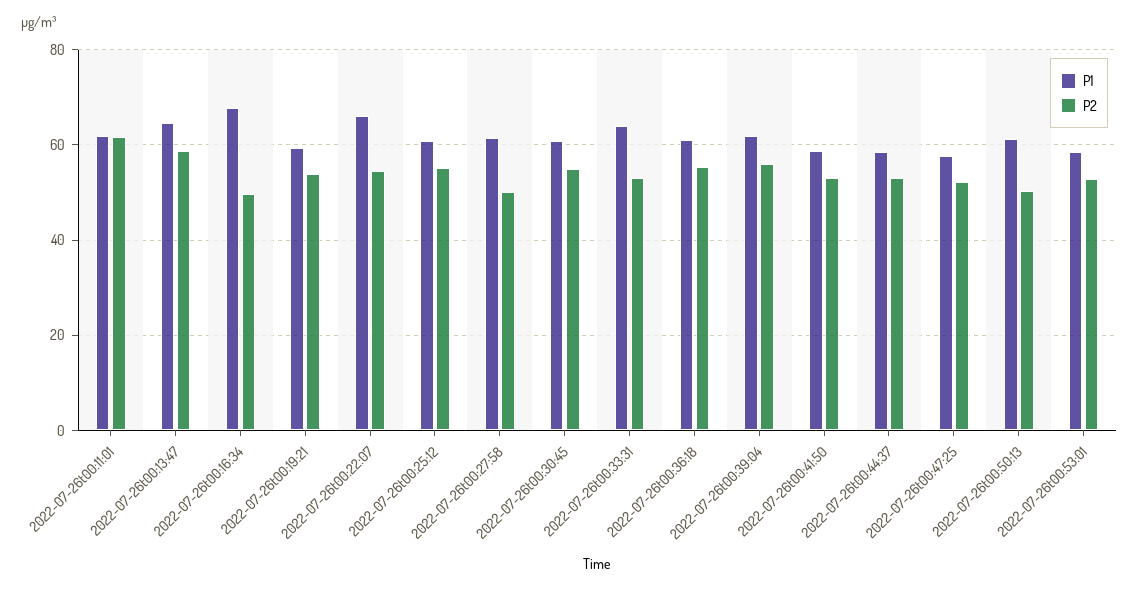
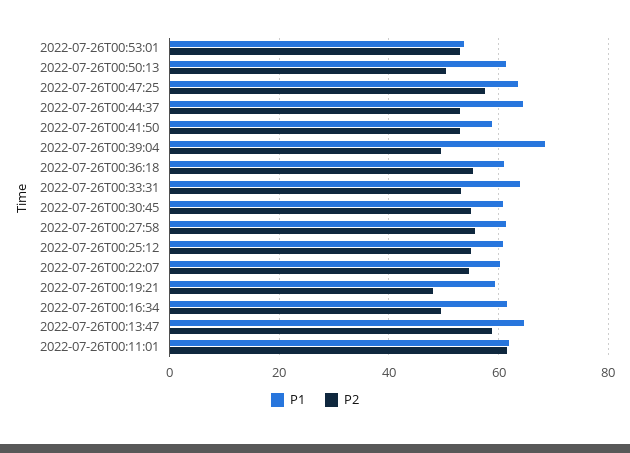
P1, 2022-07-26t00:16:34: 68 -> 62
P2, 2022-07-26t00:19:21: 54 -> 48
P1, 2022-07-26t00:22:07: 66 -> 60
P2, 2022-07-26t00:27:58: 50 -> 56
P1, 2022-07-26t00:39:04: 62 -> 68
P2, 2022-07-26t00:39:04: 56 -> 50
P1, 2022-07-26t00:44:37: 58 -> 64
P1, 2022-07-26t00:47:25: 58 -> 64
P2, 2022-07-26t00:47:25: 52 -> 58
P1, 2022-07-26t00:53:01: 58 -> 54

